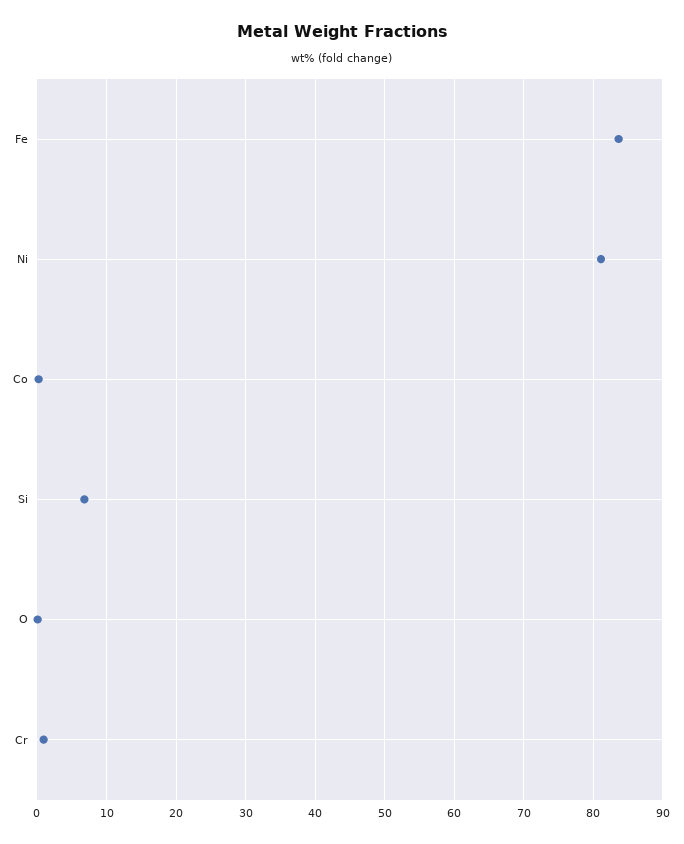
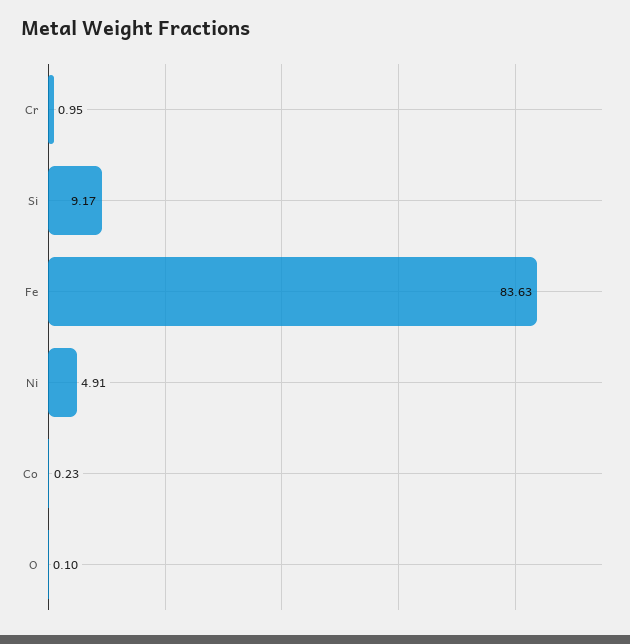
Ni: 81 -> 4.91
Si: 7 -> 9.17

